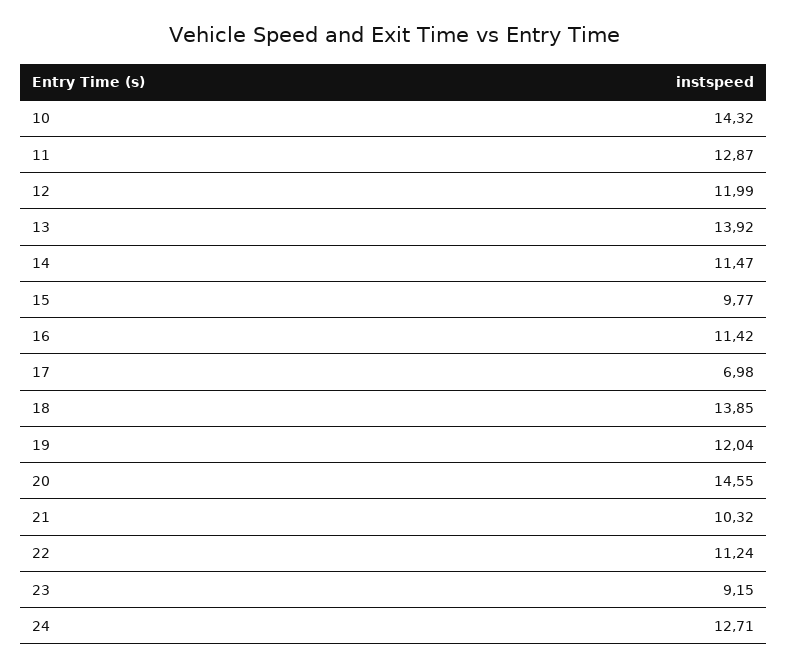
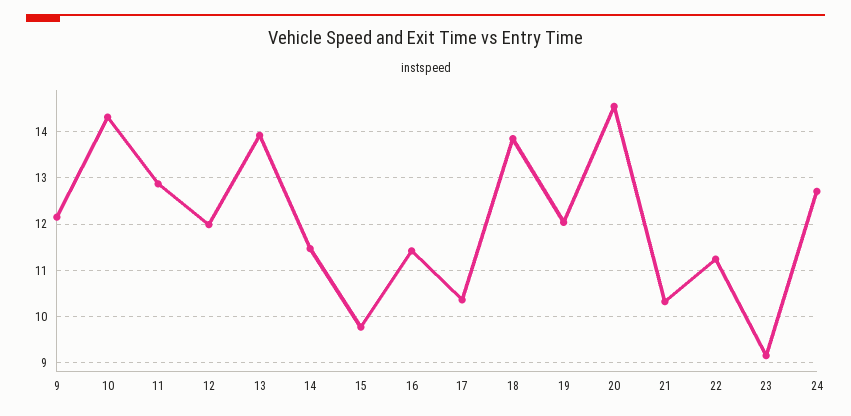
17: 6.98 -> 10.4
9: none -> 12.2

